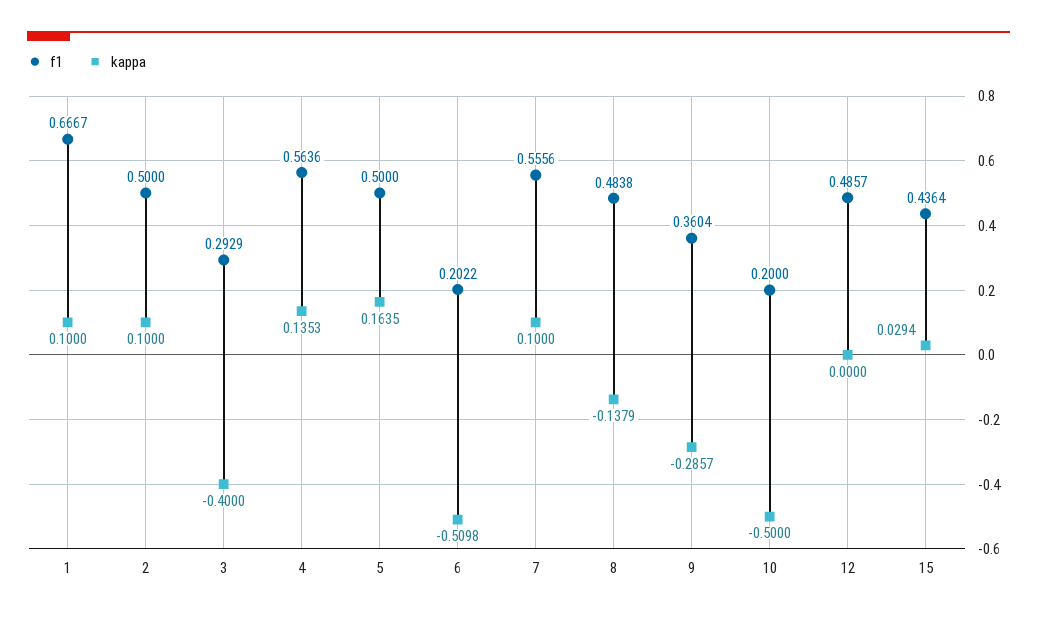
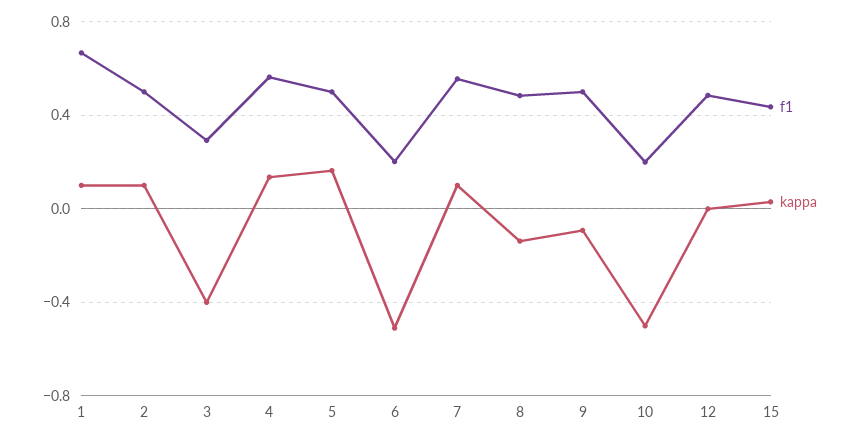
f1, 9: 0.3604 -> 0.5
kappa, 9: -0.2857 -> -0.1

